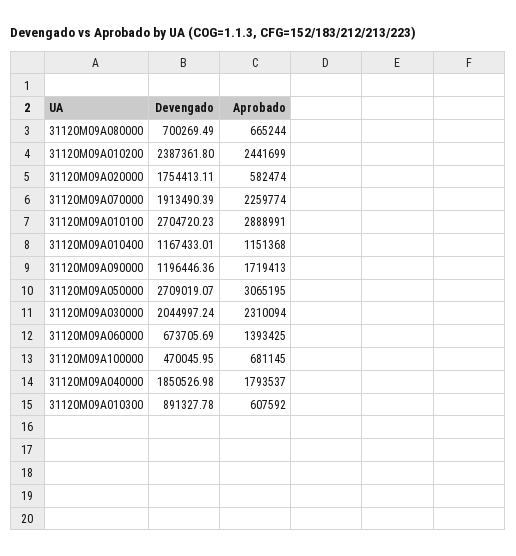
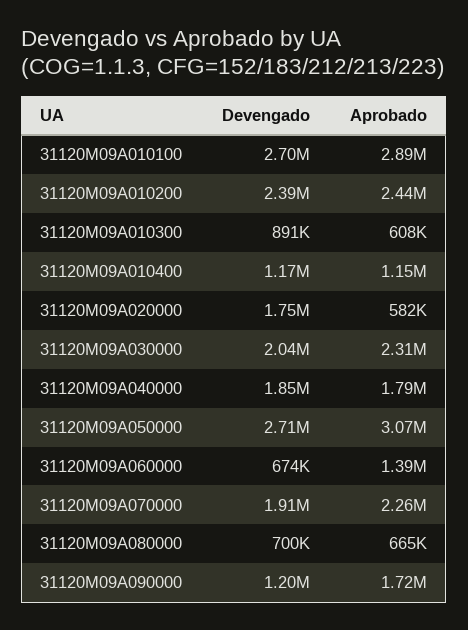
Devengado, 31120M09A100000: 470045.95 -> none
Aprobado, 31120M09A100000: 681145 -> none

